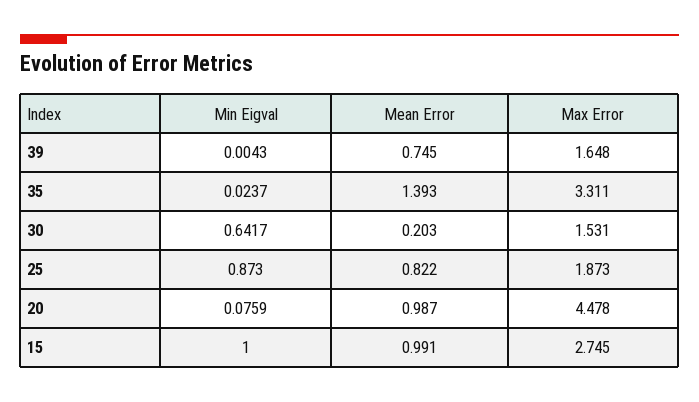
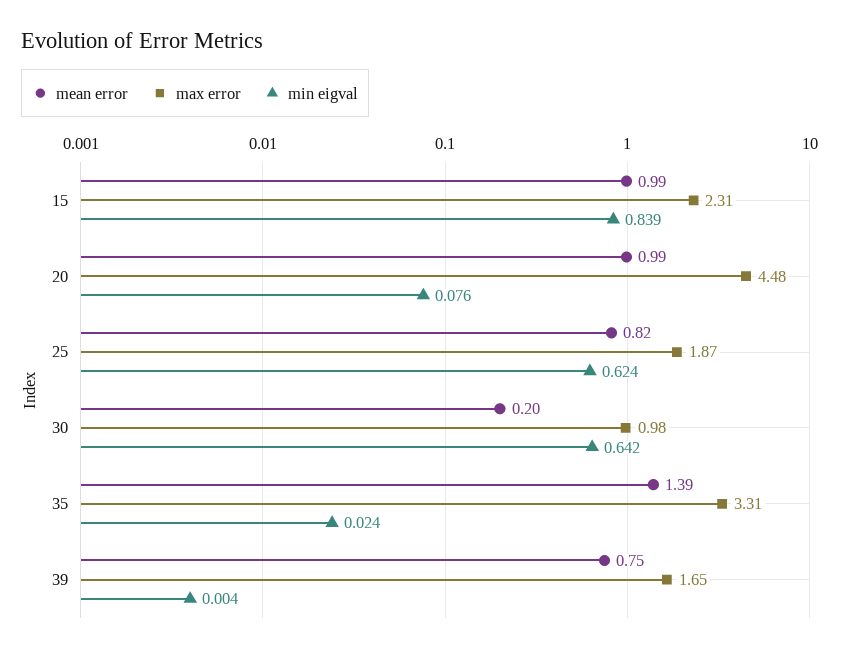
Max Error, 30: 1.531 -> 0.98
Min Eigval, 25: 0.873 -> 0.624
Min Eigval, 15: 1 -> 0.839
Max Error, 15: 2.745 -> 2.31

